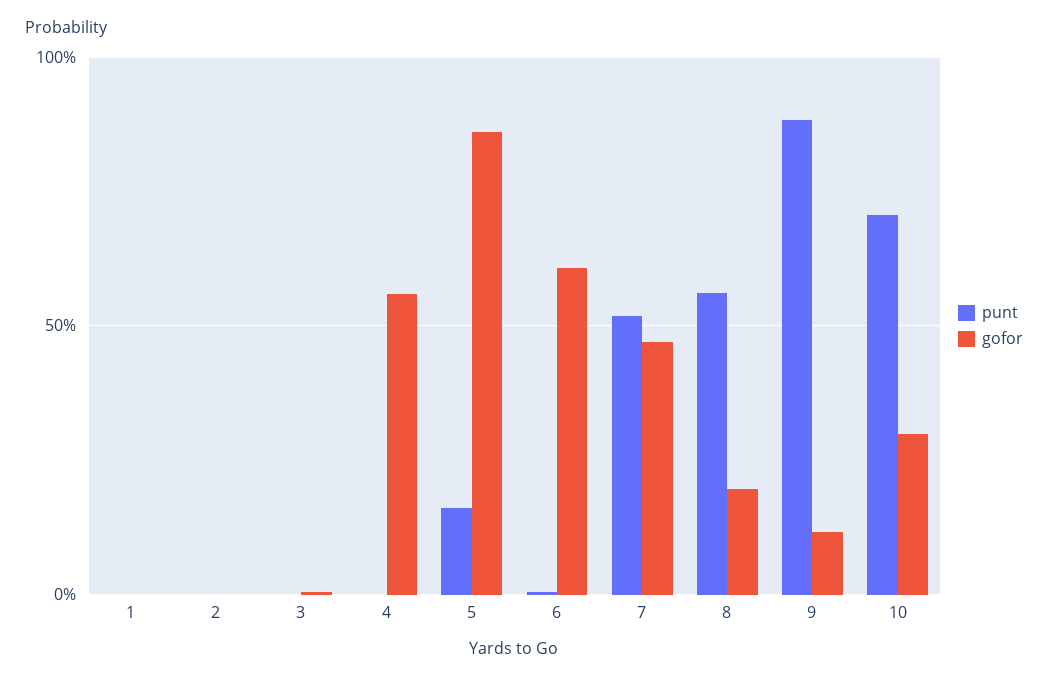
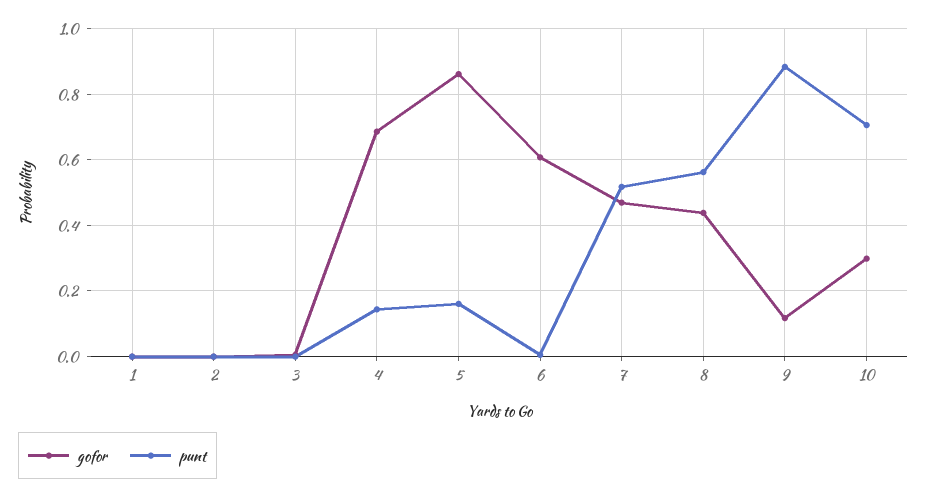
punt, 4: 0 -> 0.14
gofor, 4: 0.55 -> 0.68
gofor, 8: 0.2 -> 0.44

